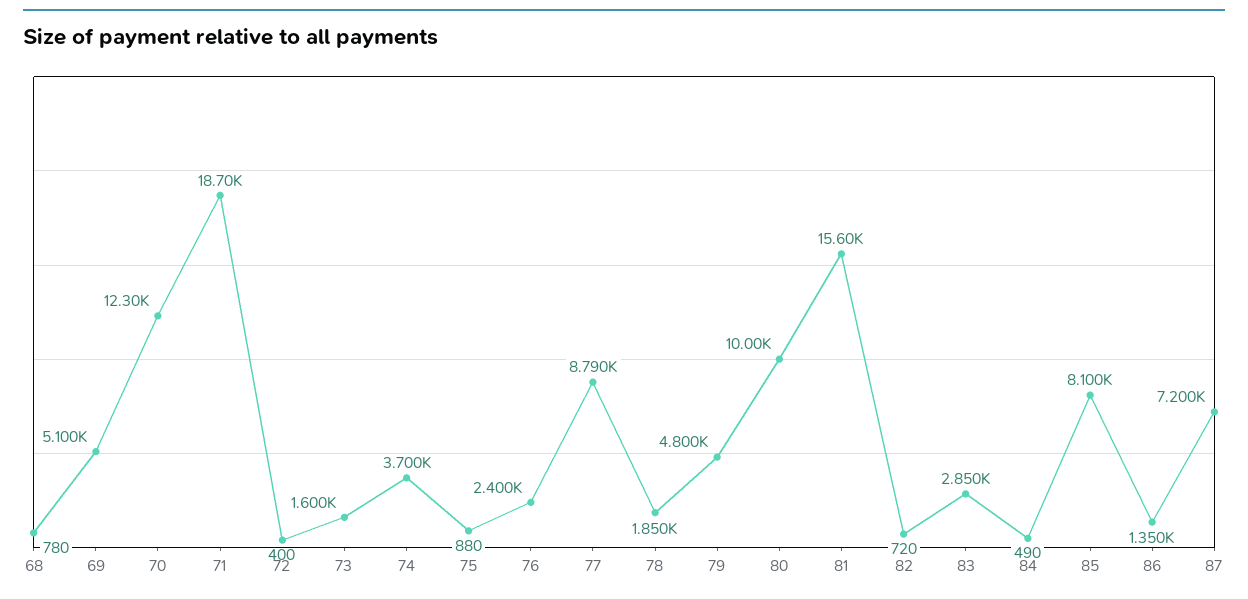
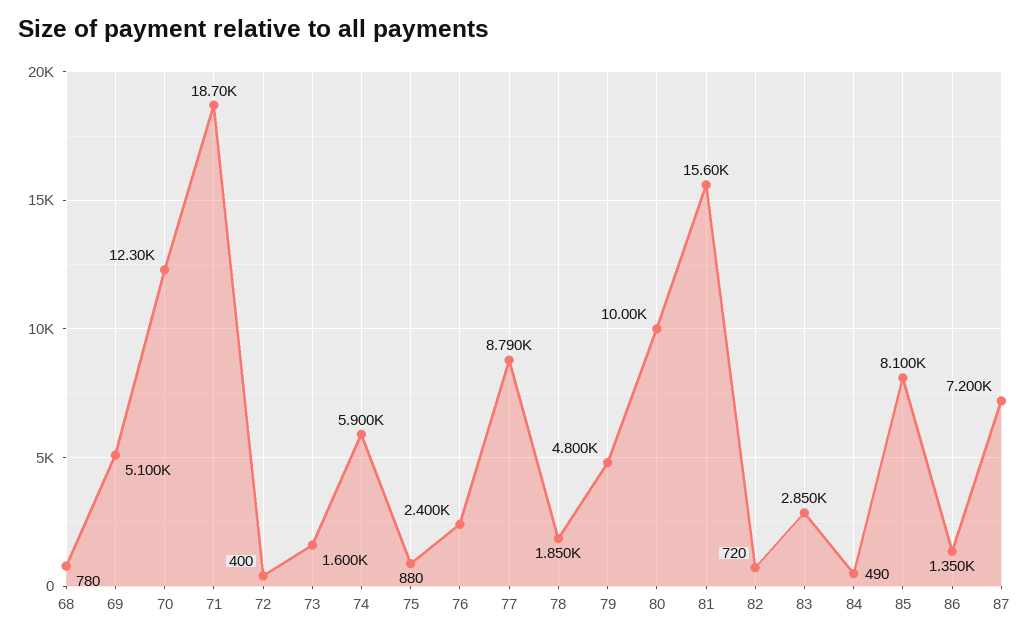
74: 3700 -> 5900

